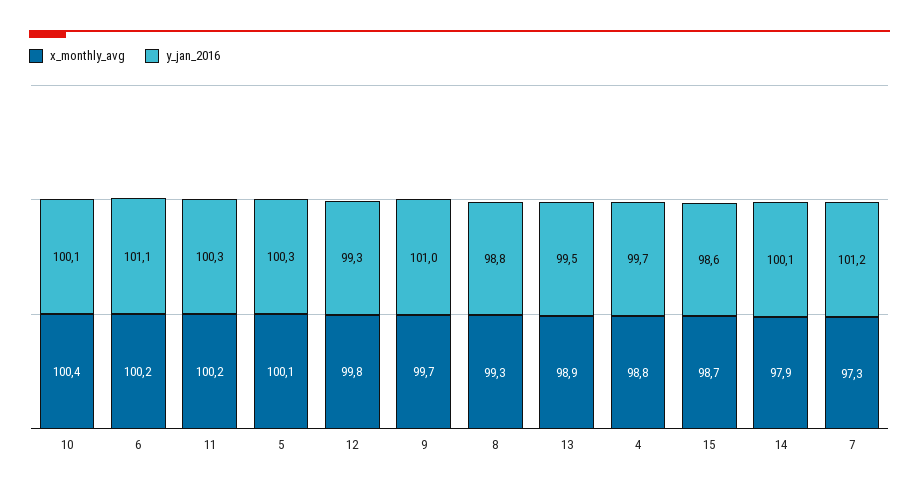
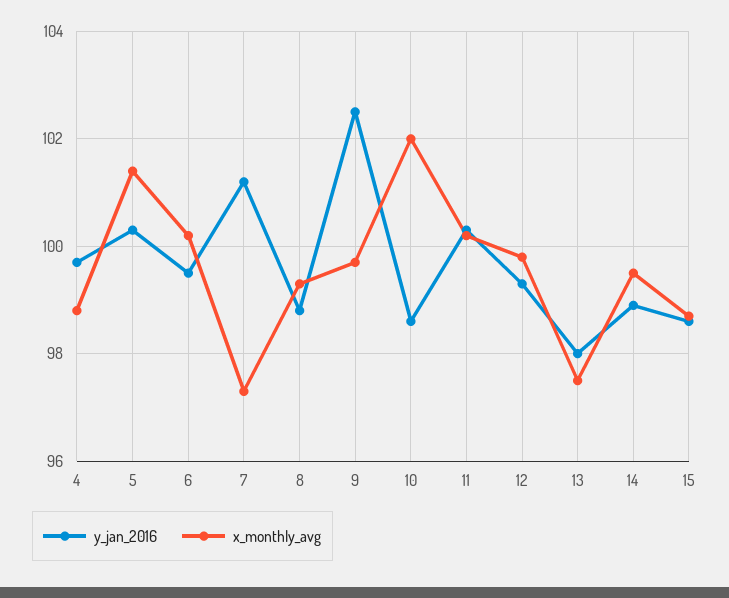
x_monthly_avg, 10: 100.4 -> 102
y_jan_2016, 10: 100.1 -> 98.5
y_jan_2016, 6: 101.1 -> 99.5
x_monthly_avg, 5: 100.1 -> 101.5
y_jan_2016, 9: 101 -> 102.5
x_monthly_avg, 13: 98.9 -> 97.5
y_jan_2016, 13: 99.5 -> 98
x_monthly_avg, 14: 97.9 -> 99.5
y_jan_2016, 14: 100.1 -> 99

